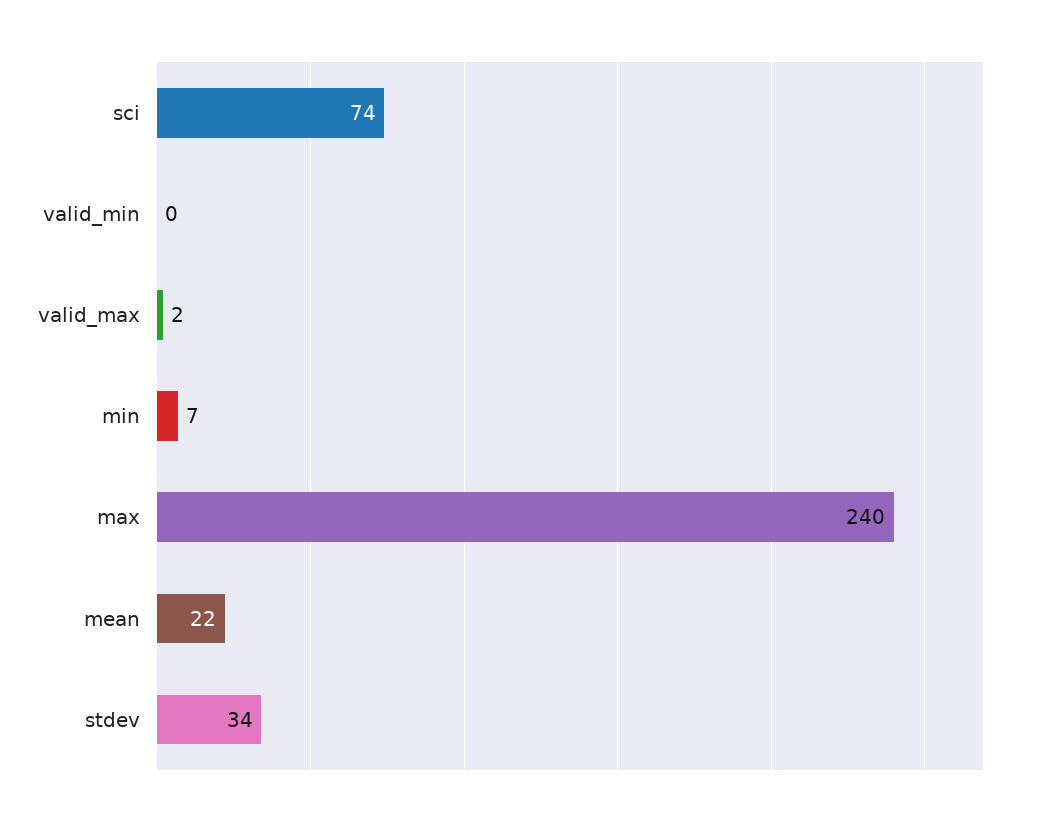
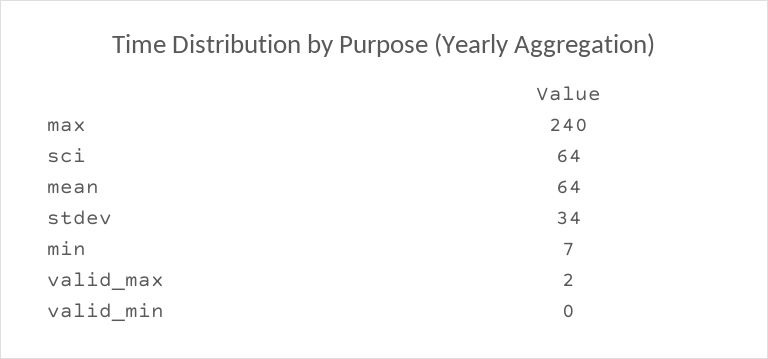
sci: 74 -> 64
mean: 22 -> 64

